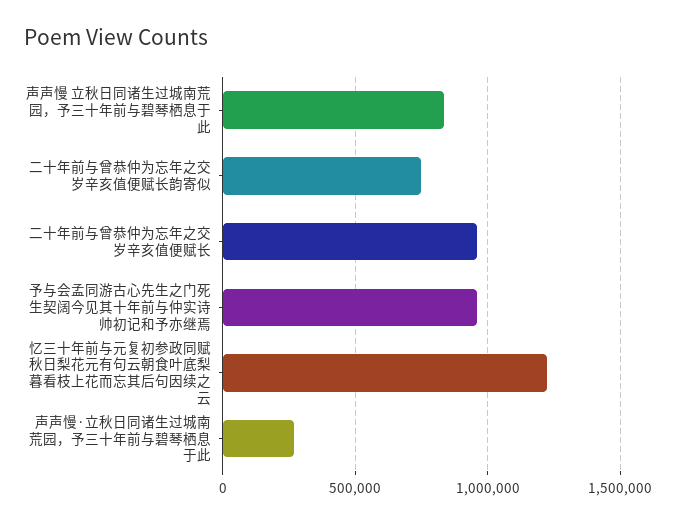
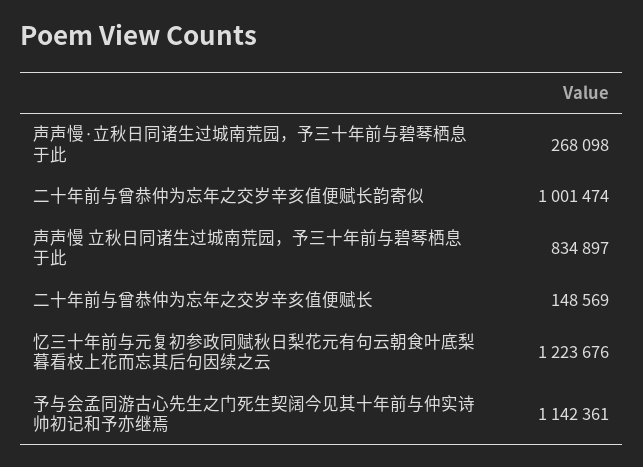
二十年前与曾恭仲为忘年之交岁辛亥值便赋长韵寄似: 750000 -> 1001474
二十年前与曾恭仲为忘年之交岁辛亥值便赋长: 950000 -> 148569
予与会孟同游古心先生之门死生契阔今见其十年前与仲实诗帅初记和予亦继焉: 950000 -> 1142361

